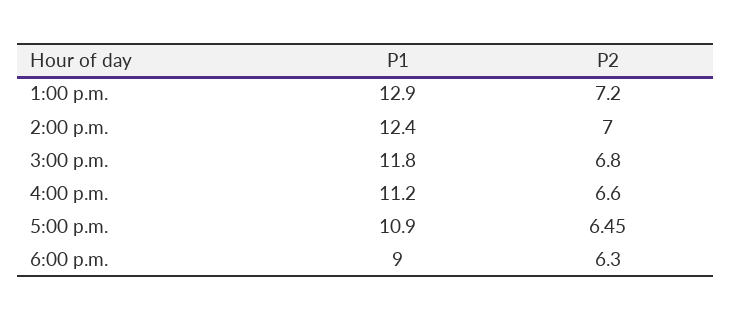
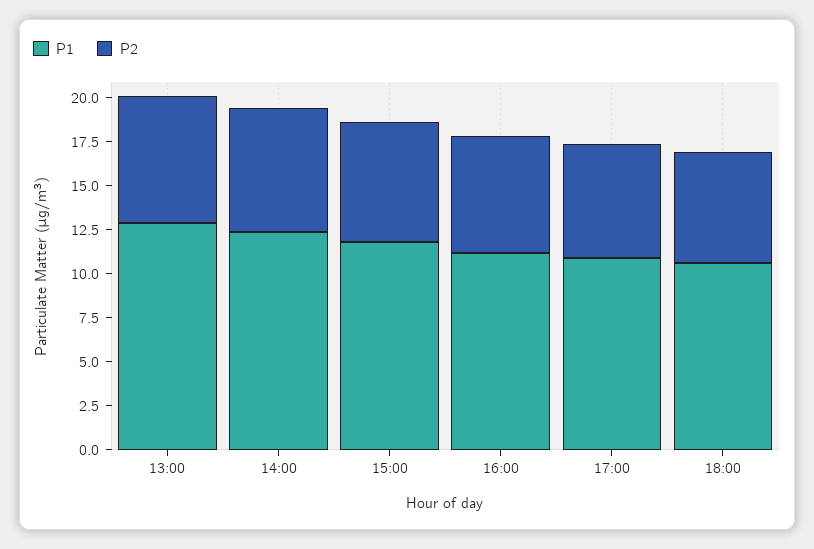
P1, 6:00 p.m.: 9 -> 10.5

